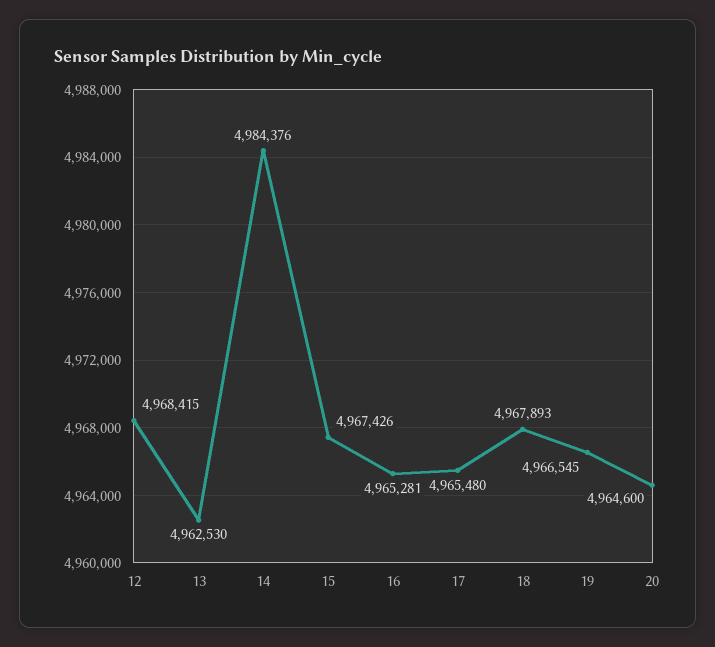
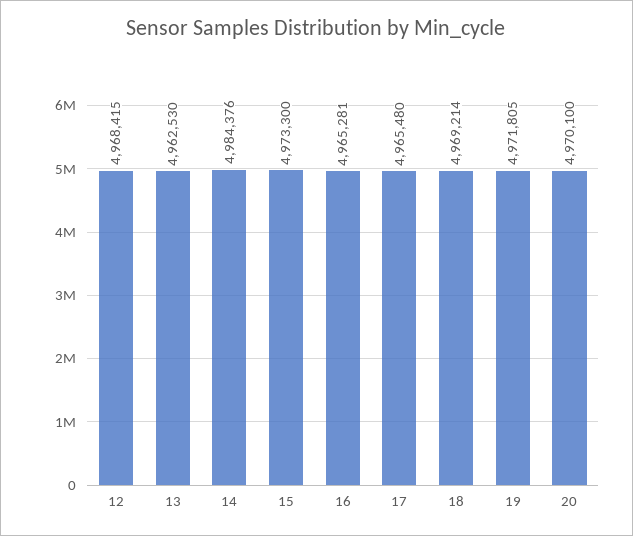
15: 4967426 -> 4973300
18: 4967893 -> 4969214
19: 4966545 -> 4971805
20: 4964600 -> 4970100

